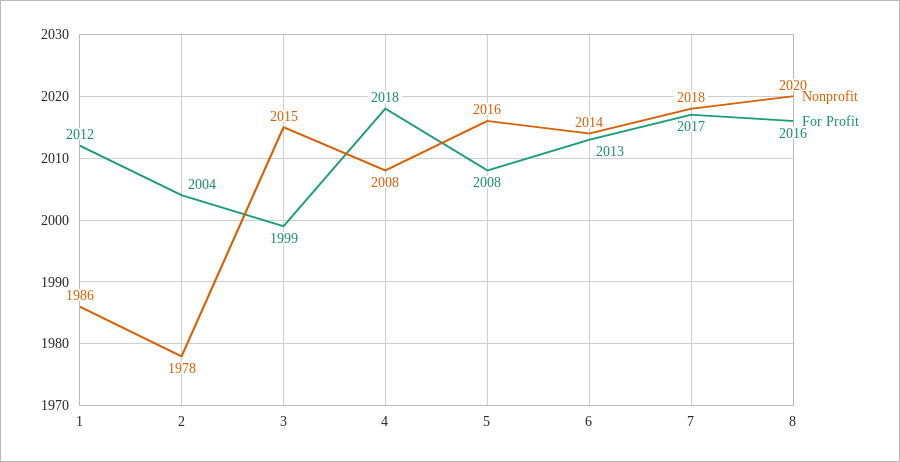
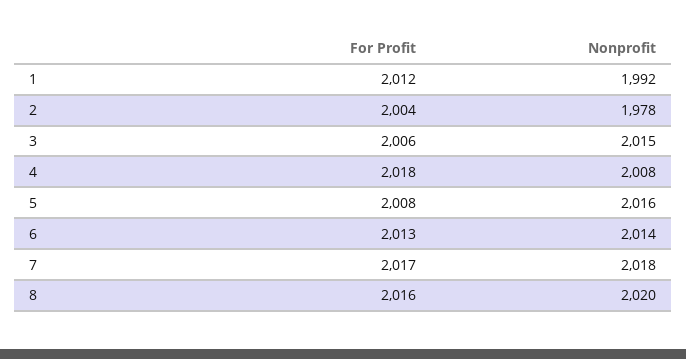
Nonprofit, 1: 1986 -> 1992
For Profit, 3: 1999 -> 2006

